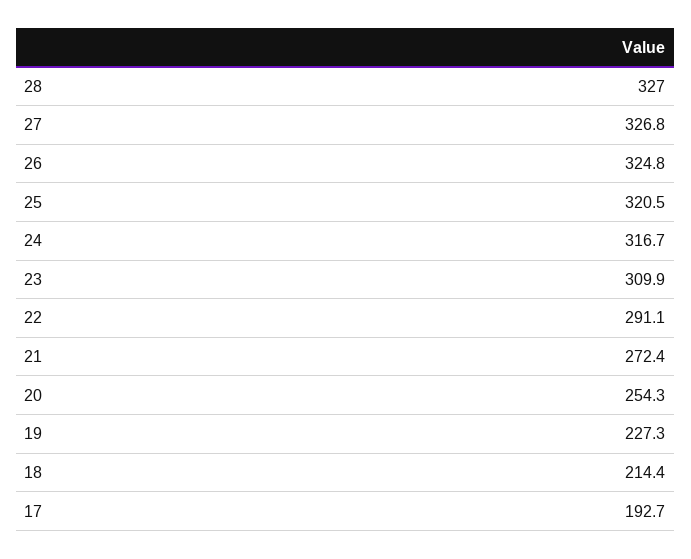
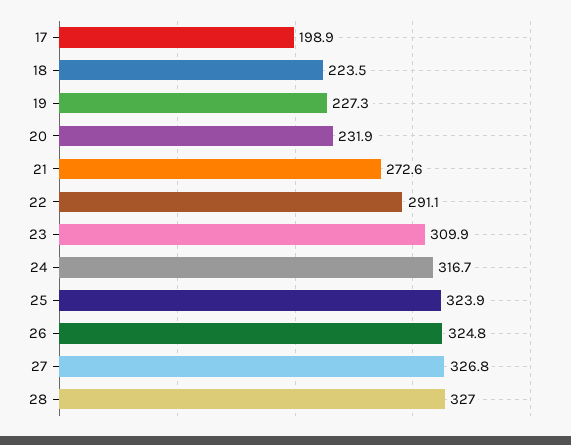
25: 320.5 -> 323.9
21: 272.4 -> 272.6
20: 254.3 -> 231.9
18: 214.4 -> 223.5
17: 192.7 -> 198.9

